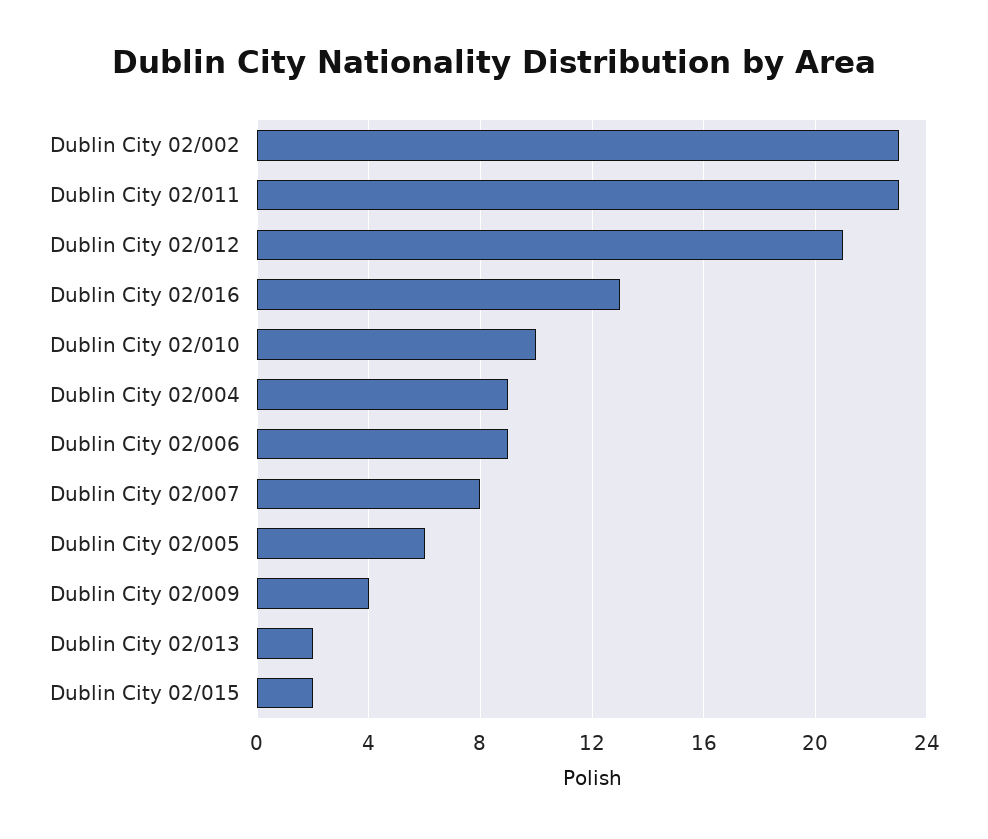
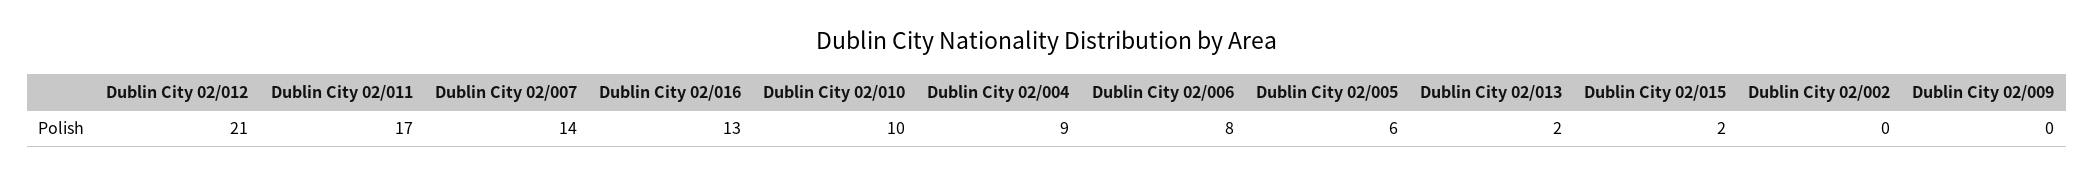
Dublin City 02/002: 23 -> 0
Dublin City 02/011: 23 -> 17
Dublin City 02/006: 9 -> 8
Dublin City 02/007: 8 -> 14
Dublin City 02/009: 4 -> 0

